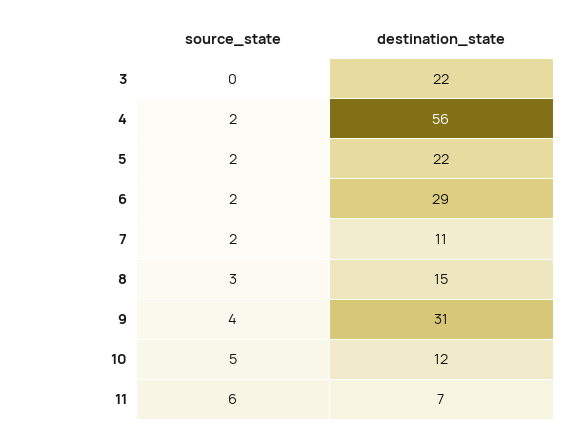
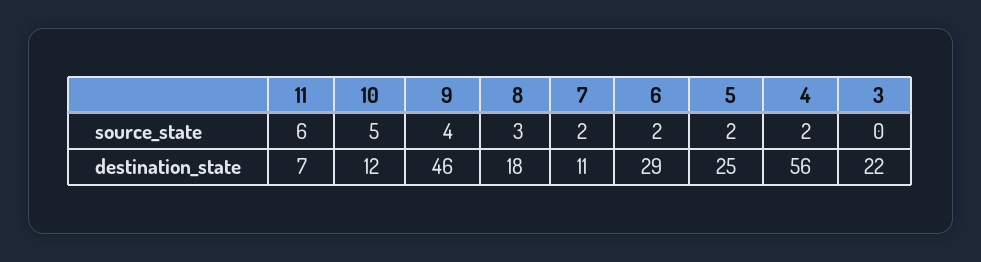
destination_state, 5: 22 -> 25
destination_state, 8: 15 -> 18
destination_state, 9: 31 -> 46

